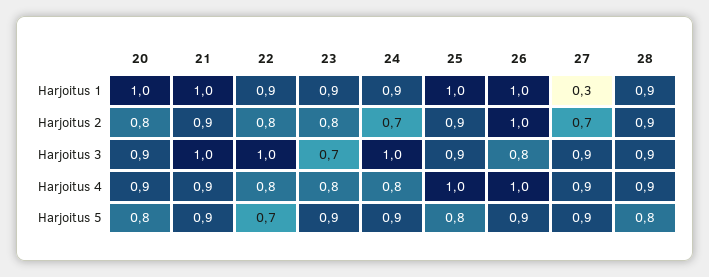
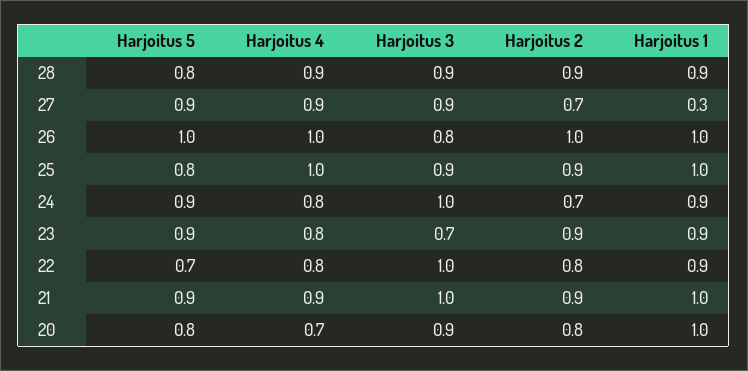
23, Harjoitus 2: 0.8 -> 0.9
20, Harjoitus 4: 0.9 -> 0.7
26, Harjoitus 5: 0.9 -> 1

